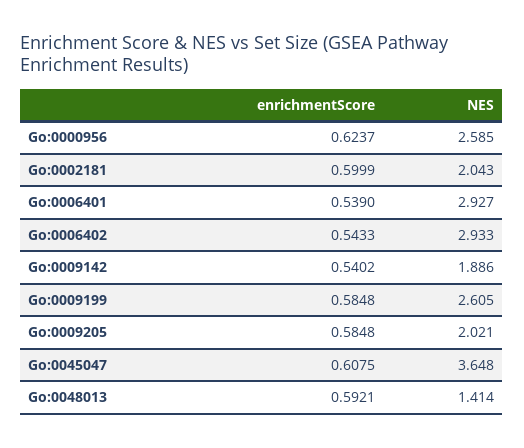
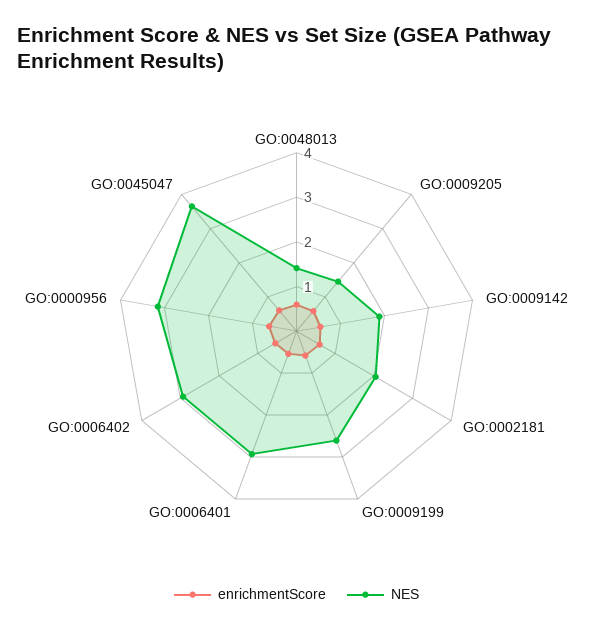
NES, Go:0000956: 2.585 -> 3.2
NES, Go:0009205: 2.021 -> 1.4

